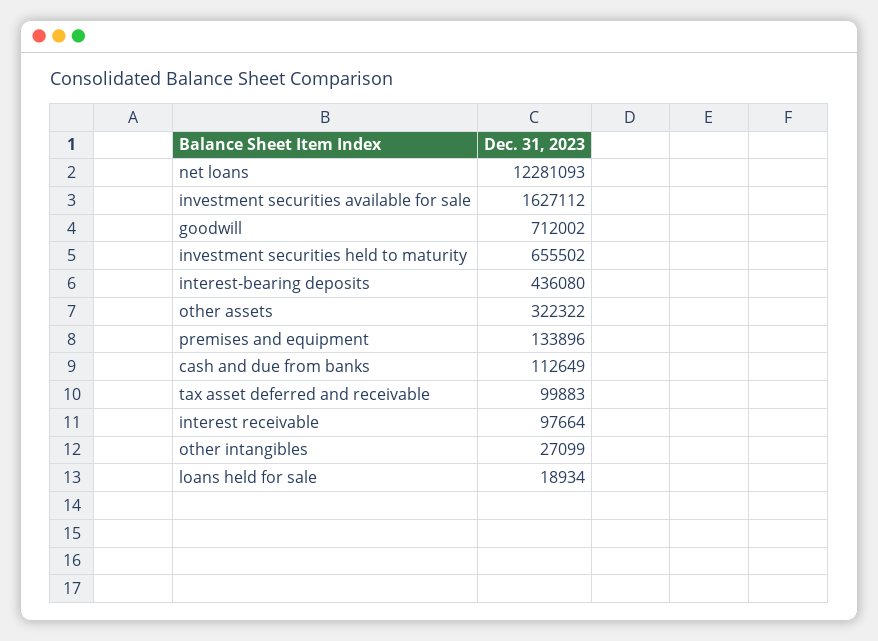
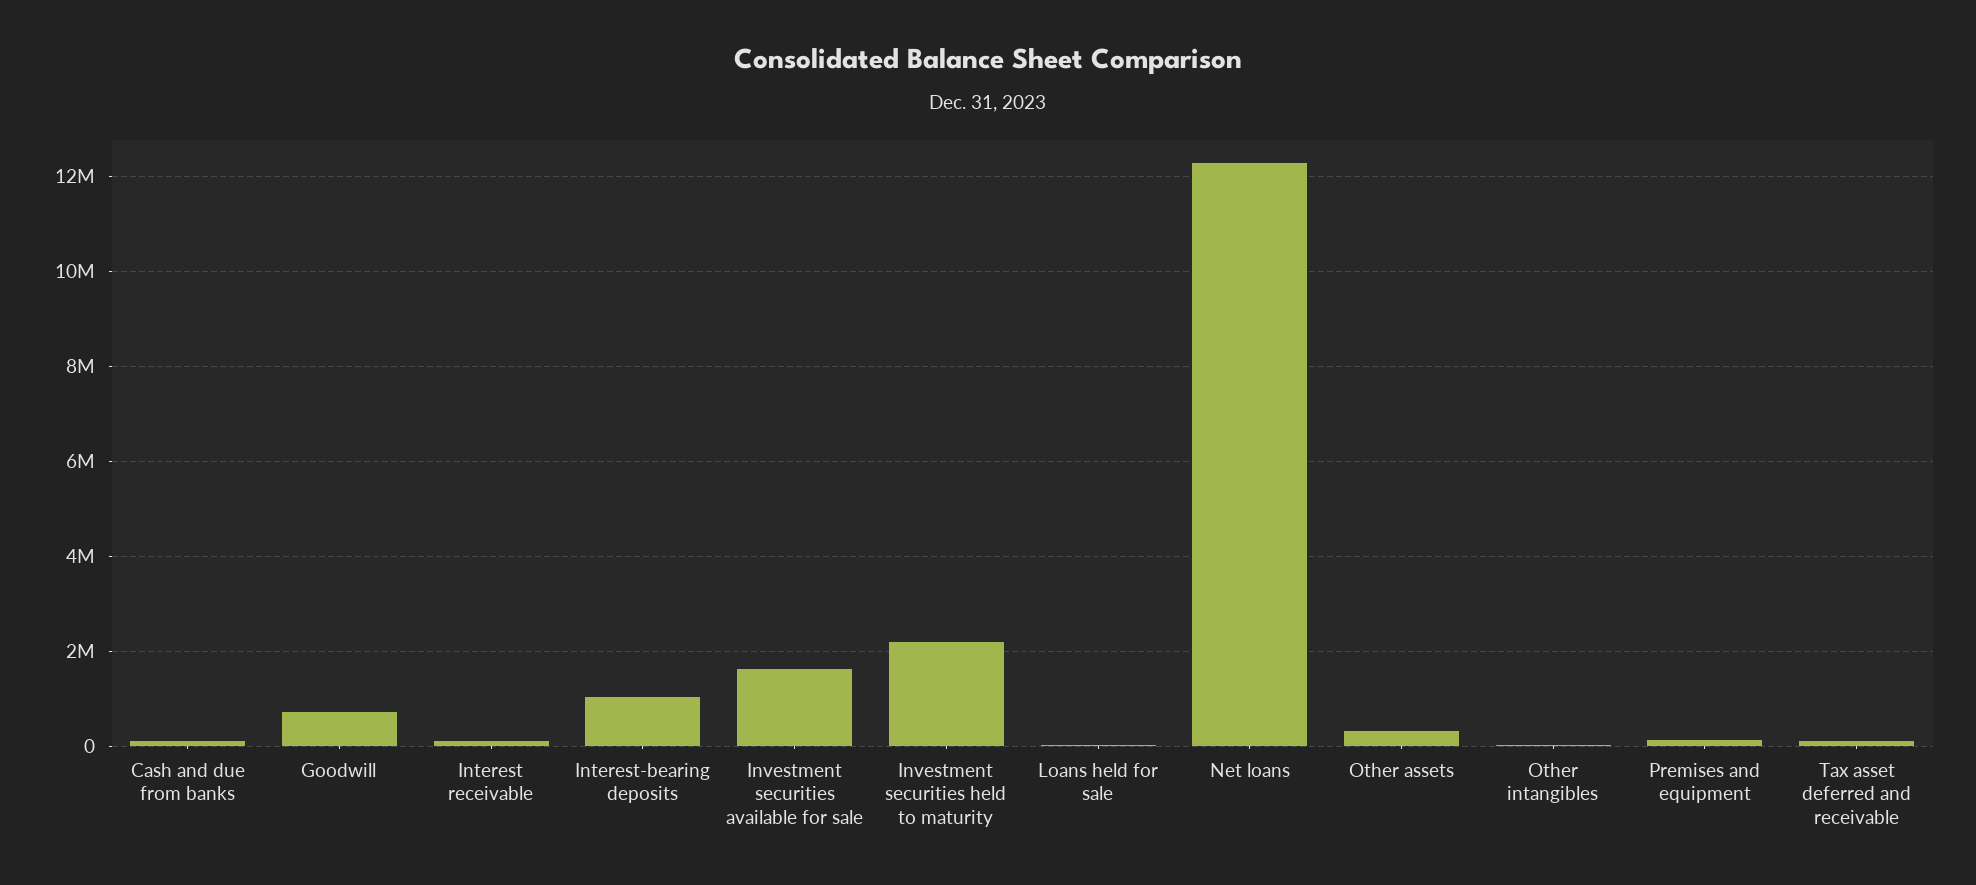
investment securities held to maturity: 655502 -> 2200000
interest-bearing deposits: 436080 -> 1000000

